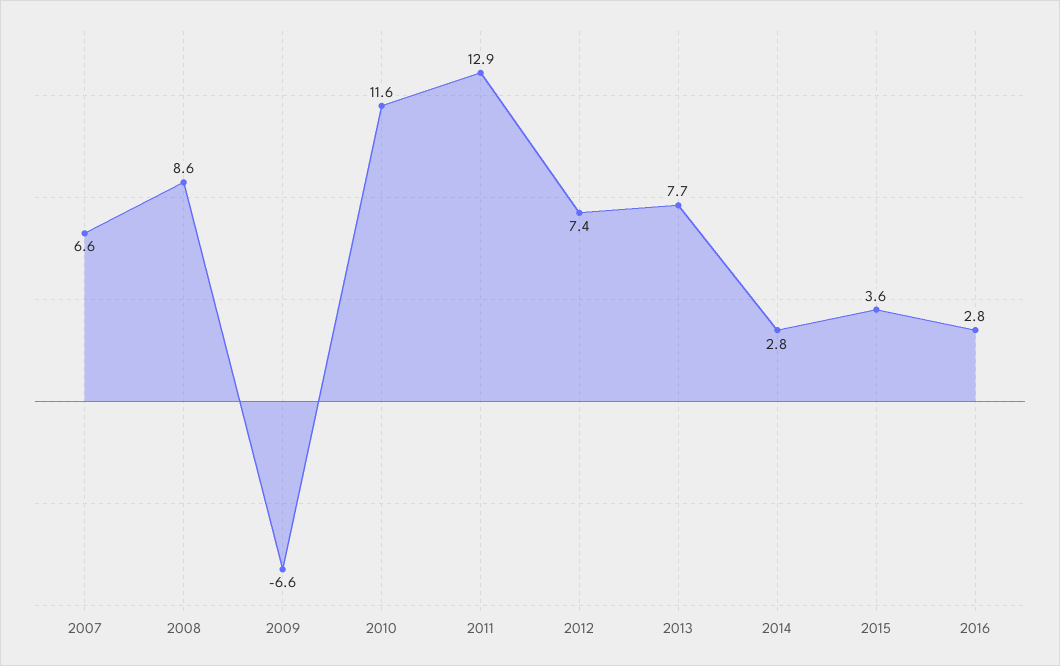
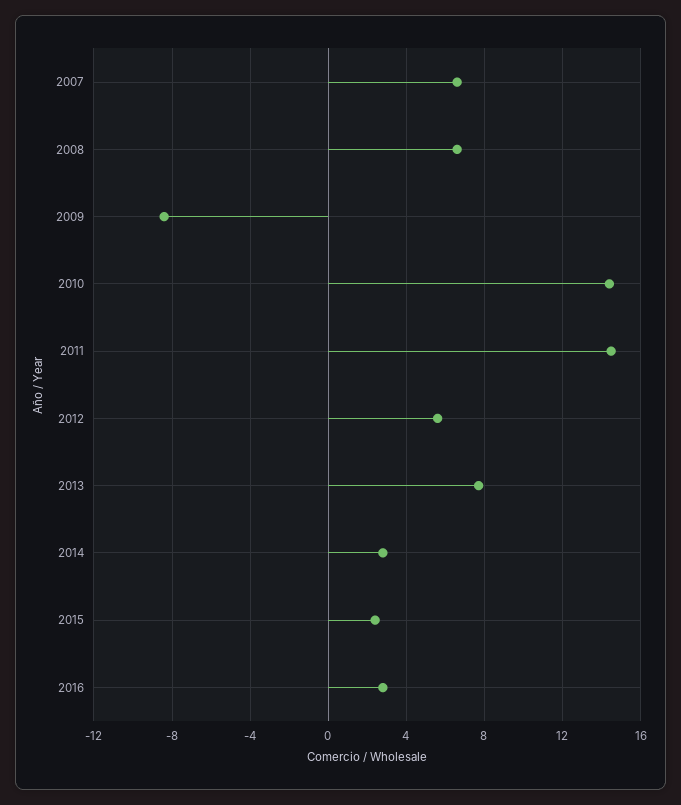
2008: 8.6 -> 6.5
2009: -6.6 -> -8.5
2010: 11.6 -> 14.5
2011: 12.9 -> 14.5
2012: 7.4 -> 5.5
2015: 3.6 -> 2.5

